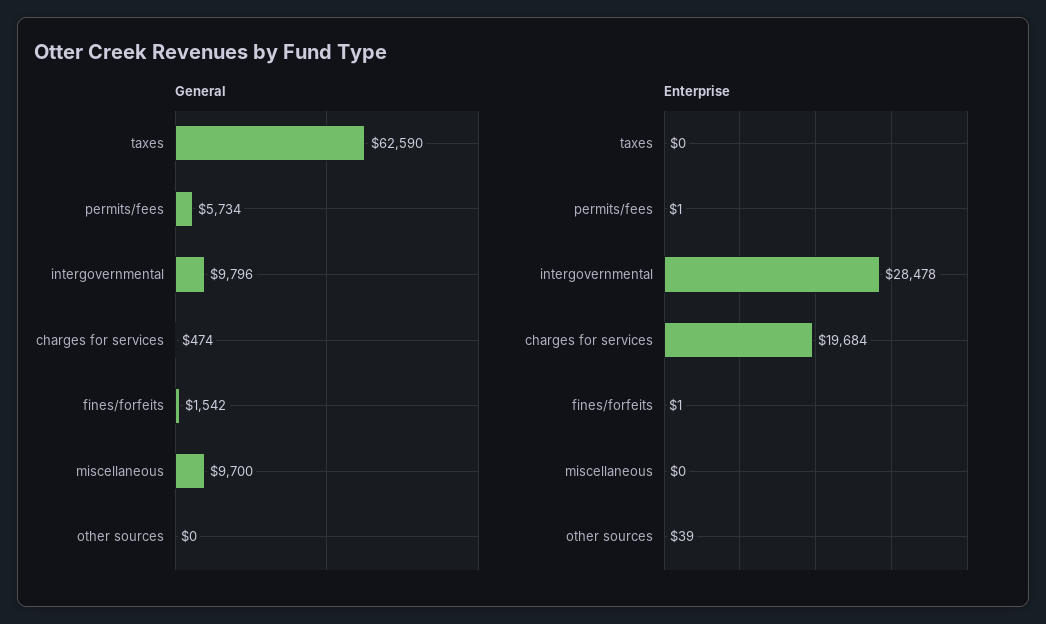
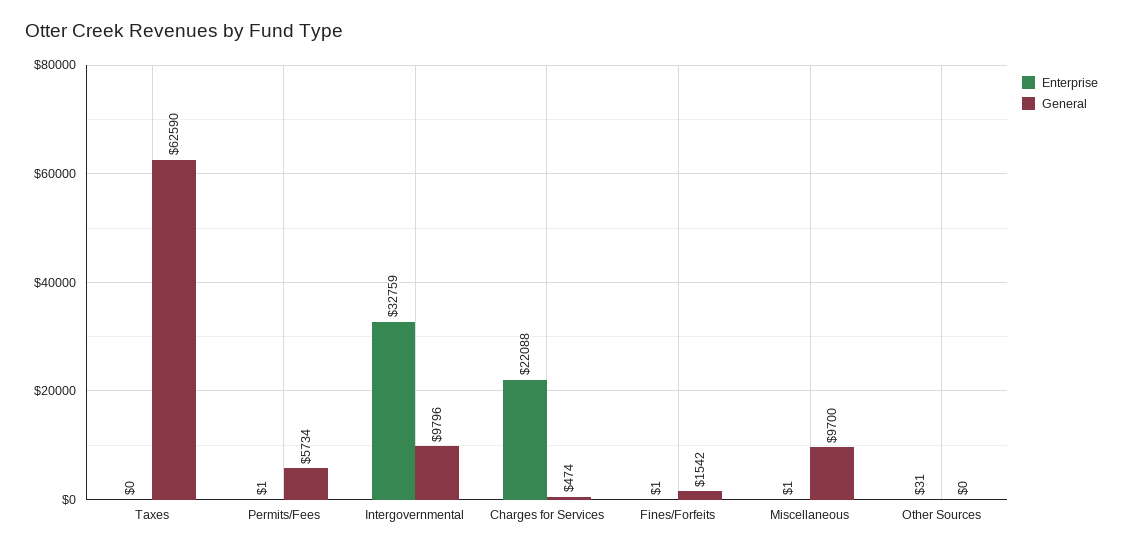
Enterprise, intergovernmental: 28478 -> 32759
Enterprise, charges for services: 19684 -> 22088
Enterprise, miscellaneous: 0 -> 1
Enterprise, other sources: 39 -> 31

